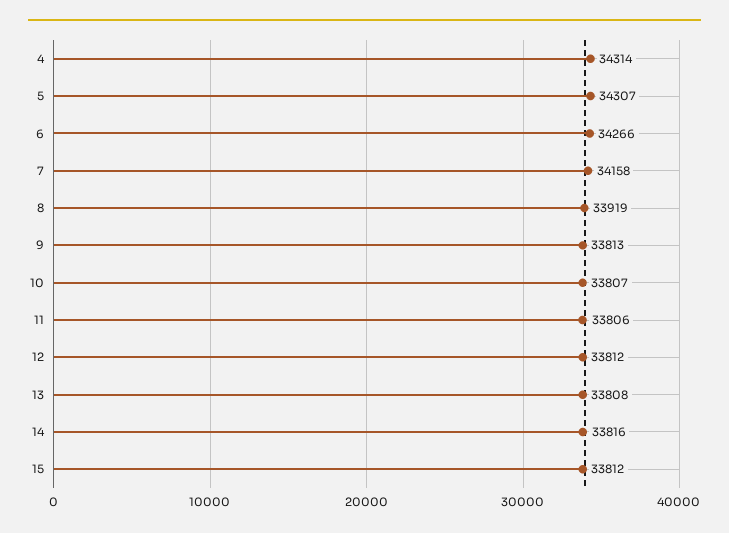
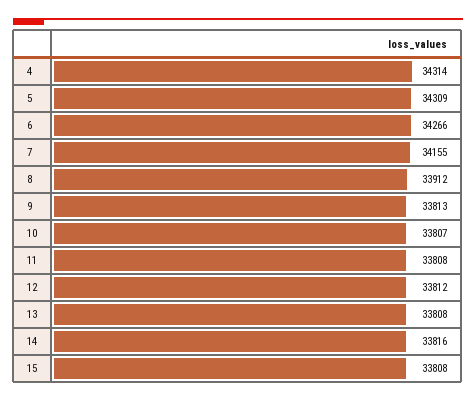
5: 34307 -> 34309
7: 34158 -> 34155
8: 33919 -> 33912
11: 33806 -> 33808
15: 33812 -> 33808

